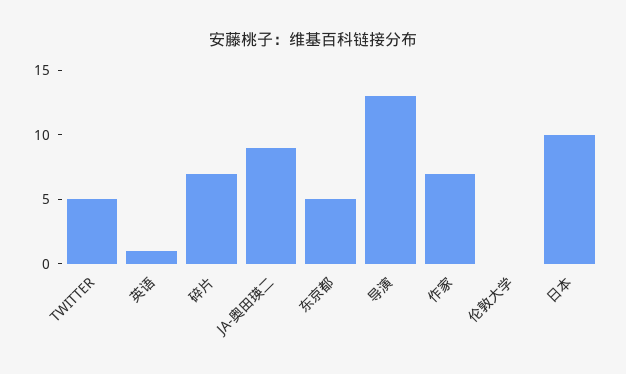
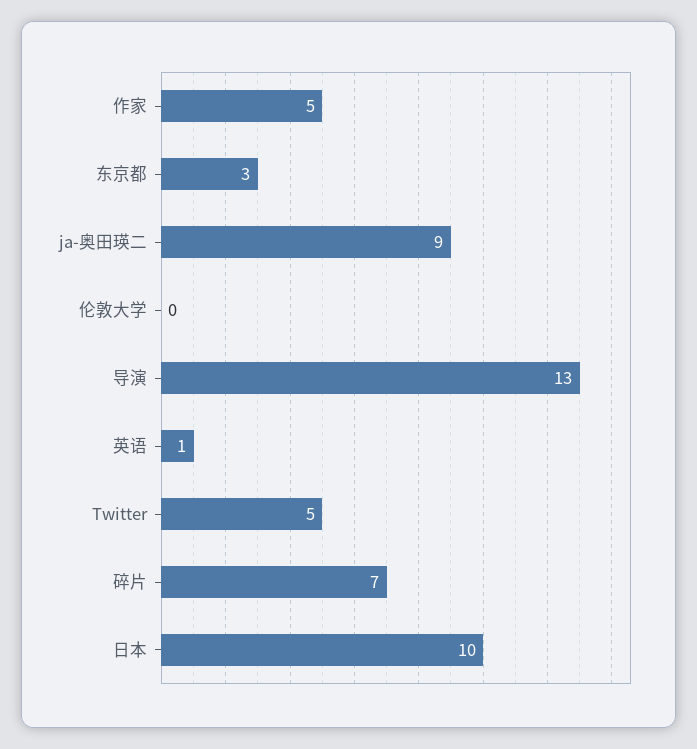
东京都: 5 -> 3
作家: 7 -> 5

